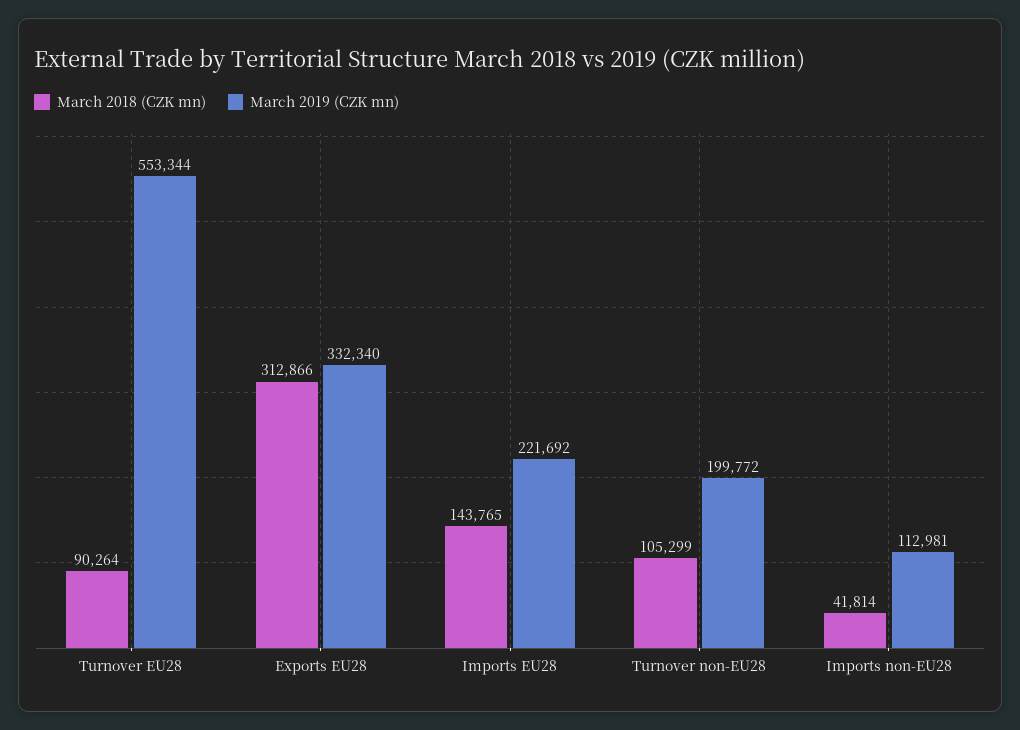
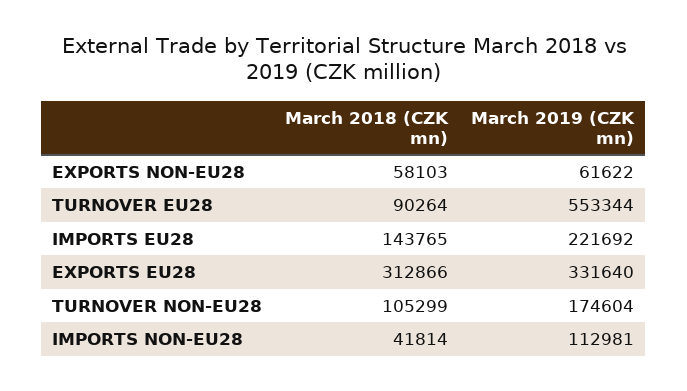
March 2019 (CZK mn), Exports EU28: 332340 -> 331640
March 2019 (CZK mn), Turnover non-EU28: 199772 -> 174604
March 2018 (CZK mn), EXPORTS NON-EU28: none -> 58103
March 2019 (CZK mn), EXPORTS NON-EU28: none -> 61622

